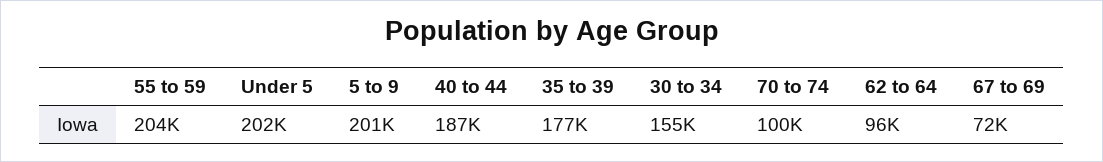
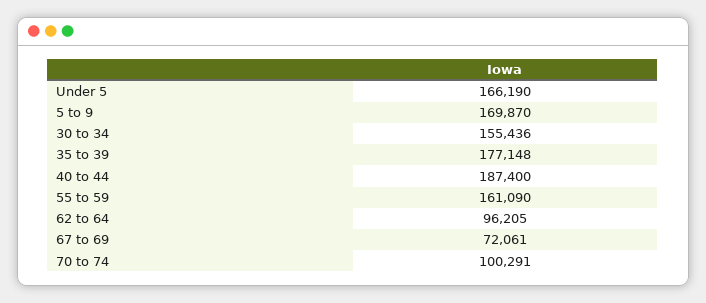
55 to 59: 204000 -> 161090
Under 5: 202000 -> 166190
5 to 9: 201000 -> 169870

